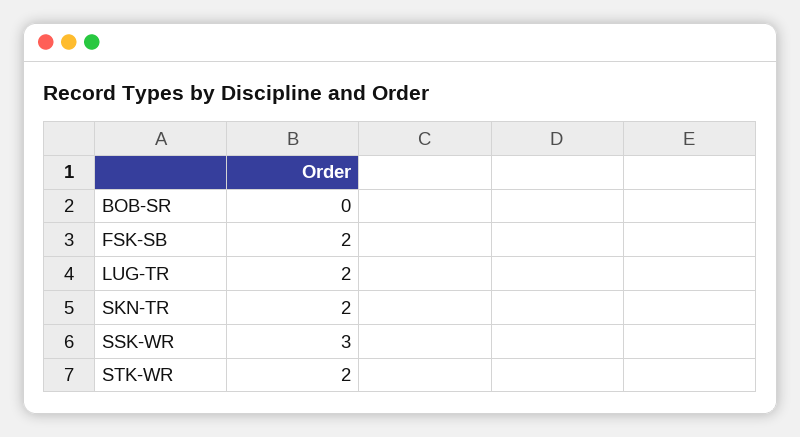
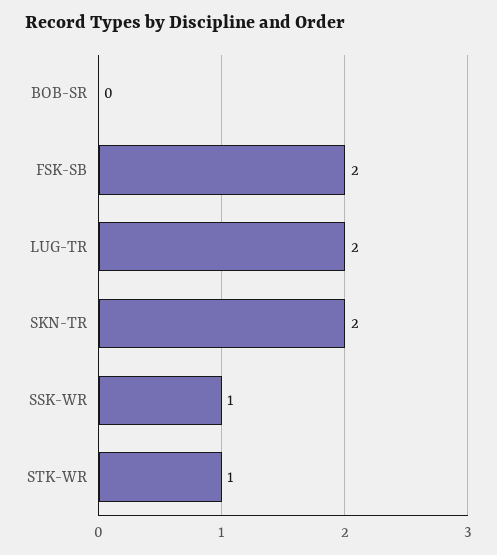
SSK-WR: 3 -> 1
STK-WR: 2 -> 1

